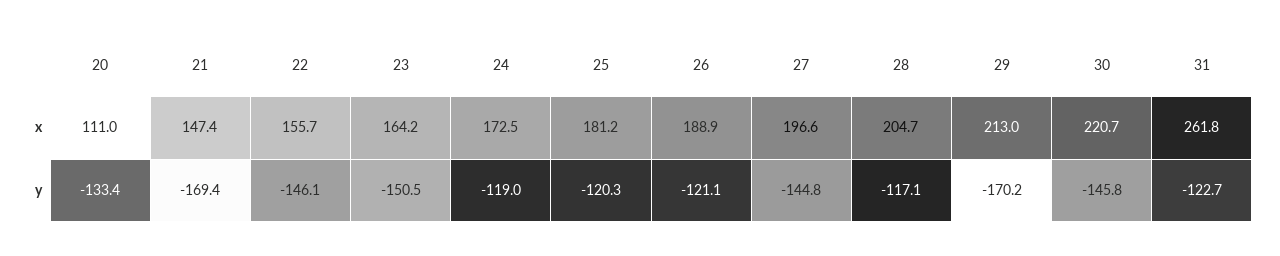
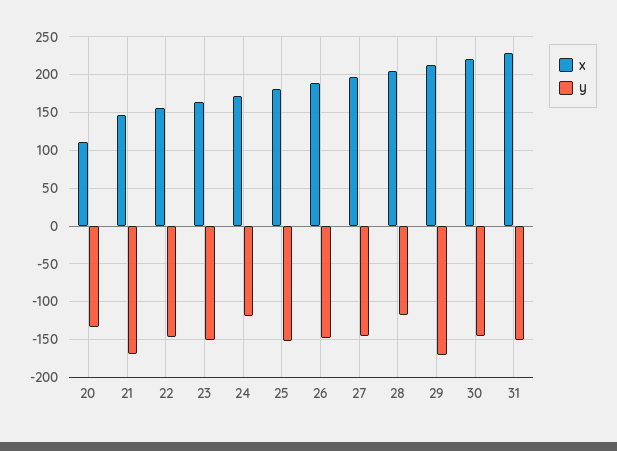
x, 31: 261.8 -> 230
y, 25: -120.3 -> -150
y, 26: -121.1 -> -150
y, 31: -122.7 -> -150

